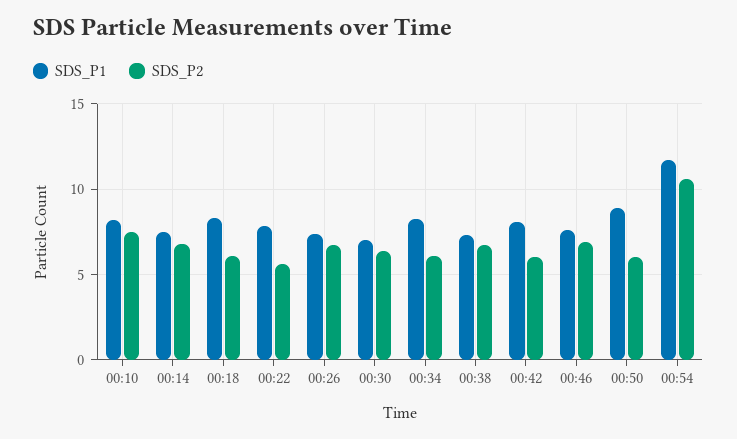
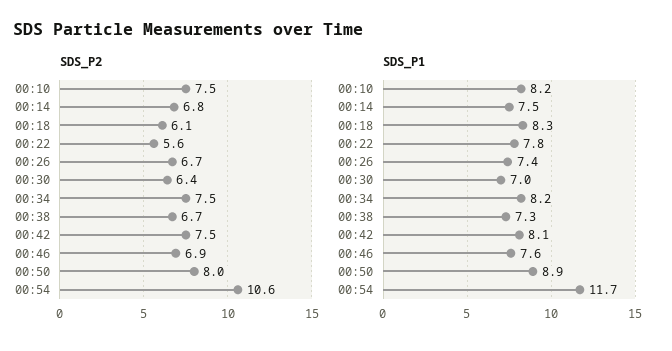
SDS_P2, 00:34: 6 -> 7.5
SDS_P2, 00:42: 6 -> 7.5
SDS_P2, 00:50: 6 -> 8

